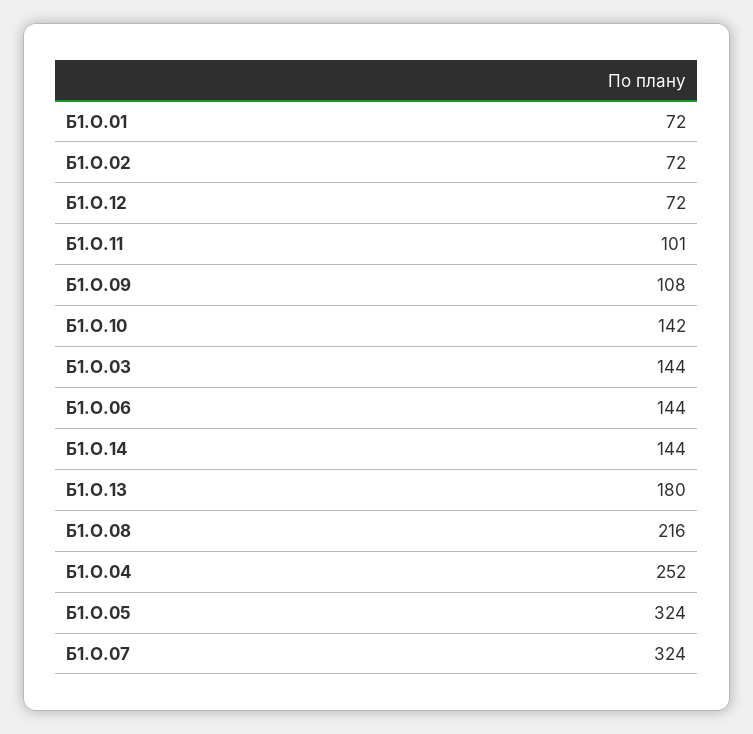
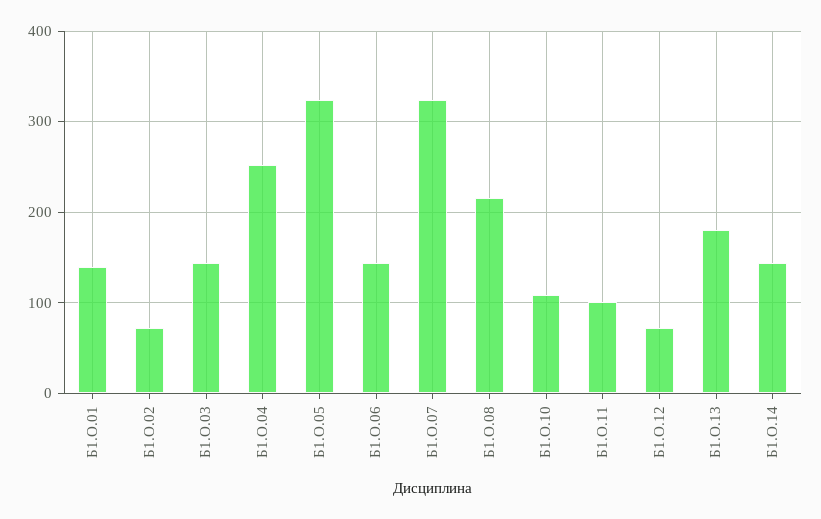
Б1.О.01: 72 -> 140
Б1.О.09: 108 -> none
Б1.О.10: 142 -> 110

